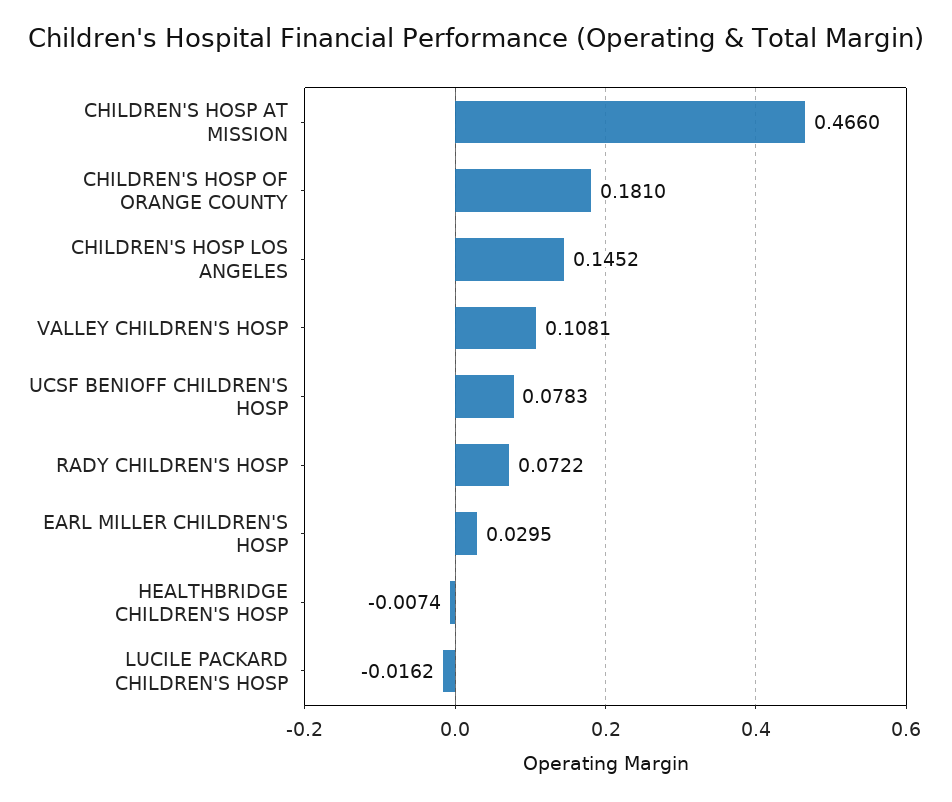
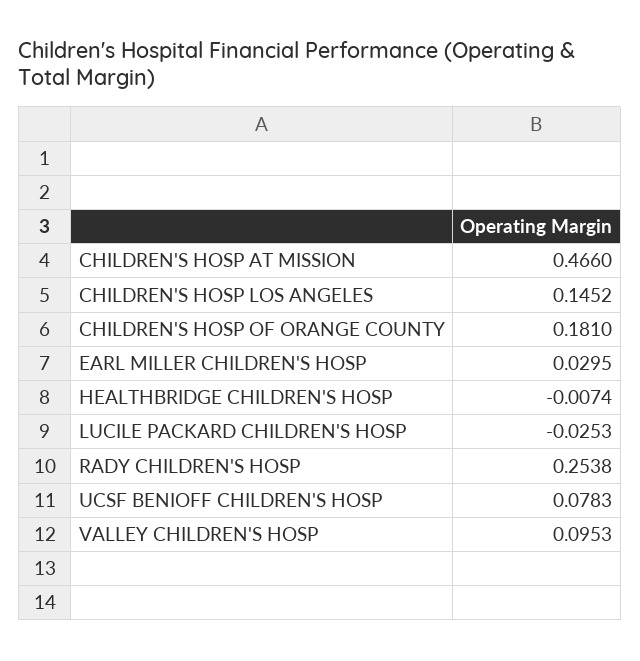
VALLEY CHILDREN'S HOSP: 0.1081 -> 0.0953
RADY CHILDREN'S HOSP: 0.0722 -> 0.2538
LUCILE PACKARD CHILDREN'S HOSP: -0.0162 -> -0.0253

